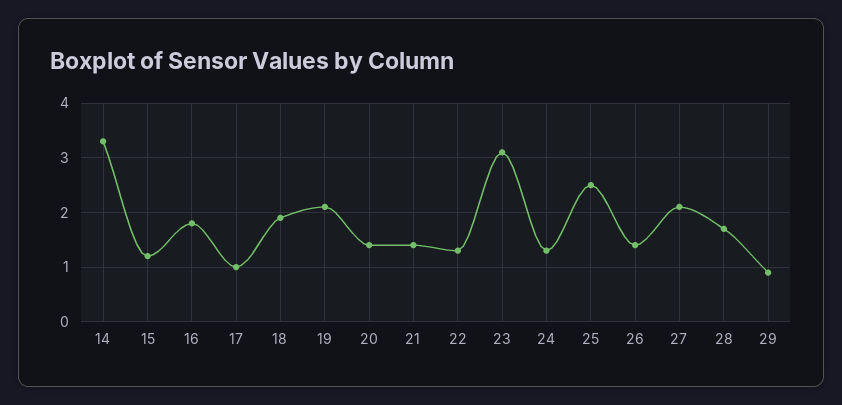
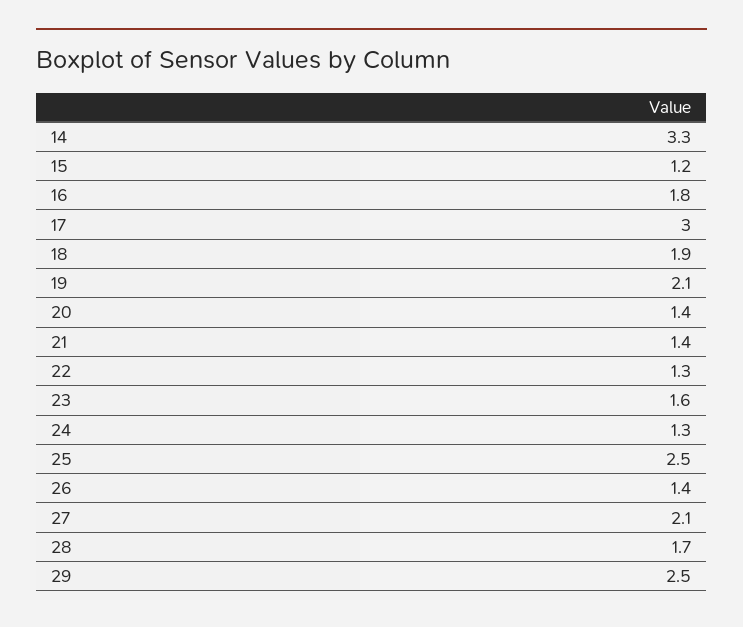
17: 1 -> 3
23: 3 -> 1.6
29: 1 -> 2.5

